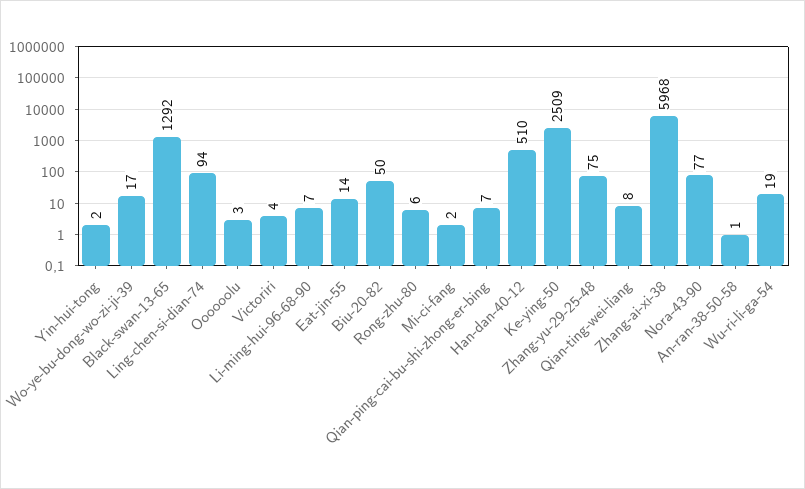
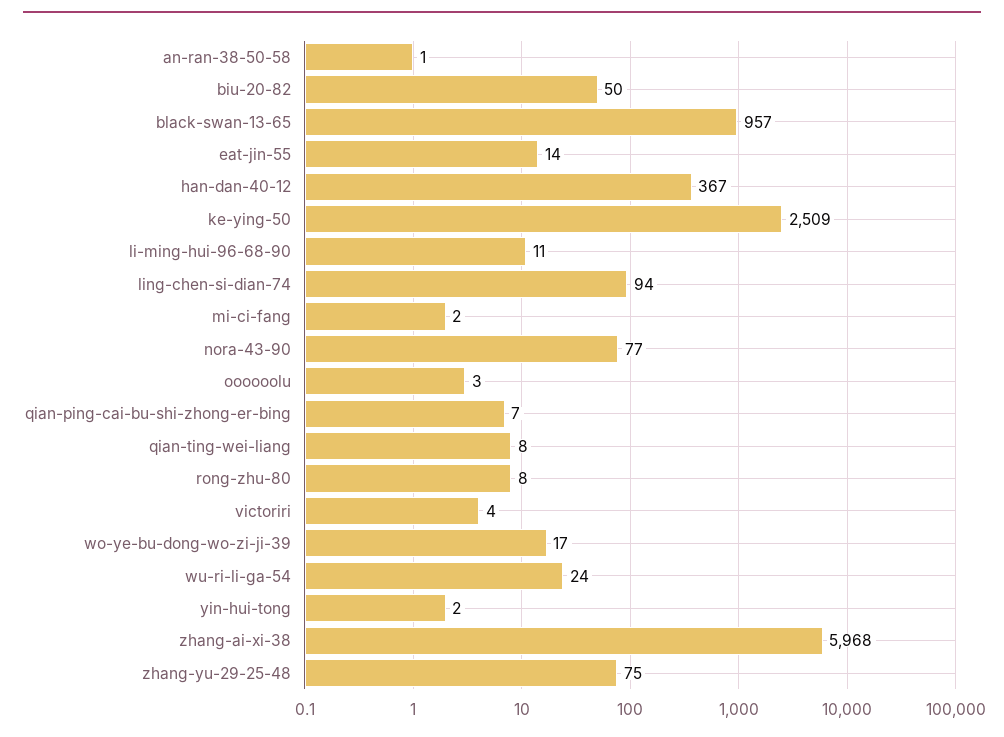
Black-swan-13-65: 1292 -> 957
Li-ming-hui-96-68-90: 7 -> 11
Rong-zhu-80: 6 -> 8
Han-dan-40-12: 510 -> 367
Wu-ri-li-ga-54: 19 -> 24

